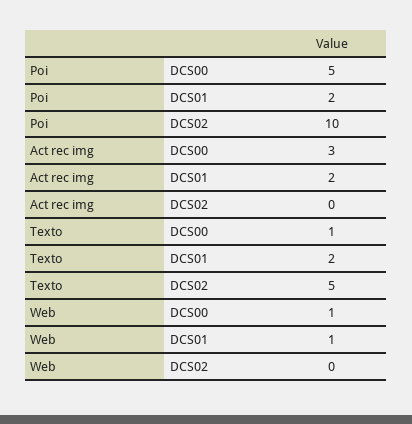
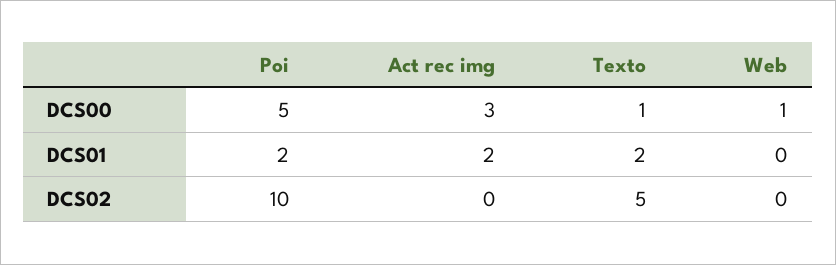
Web, DCS01: 1 -> 0

